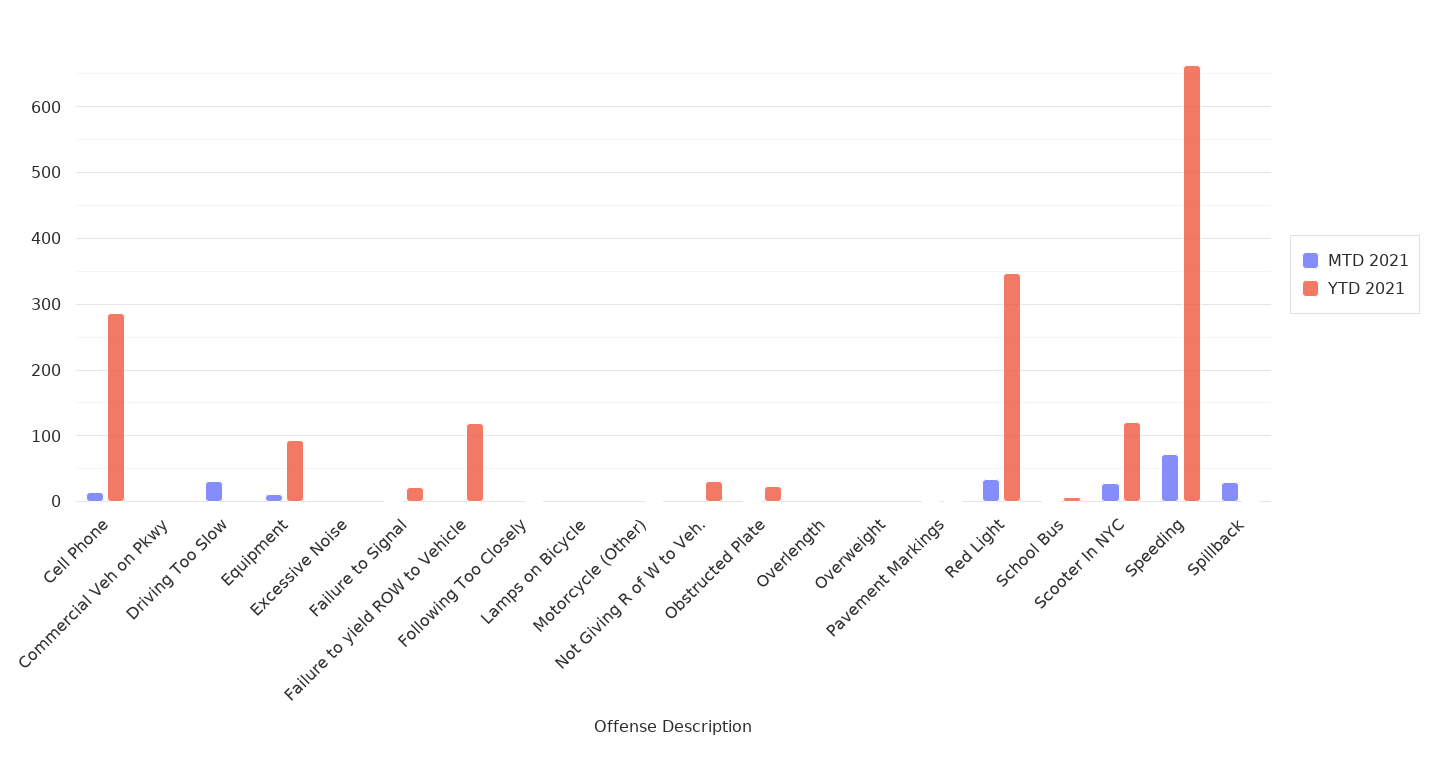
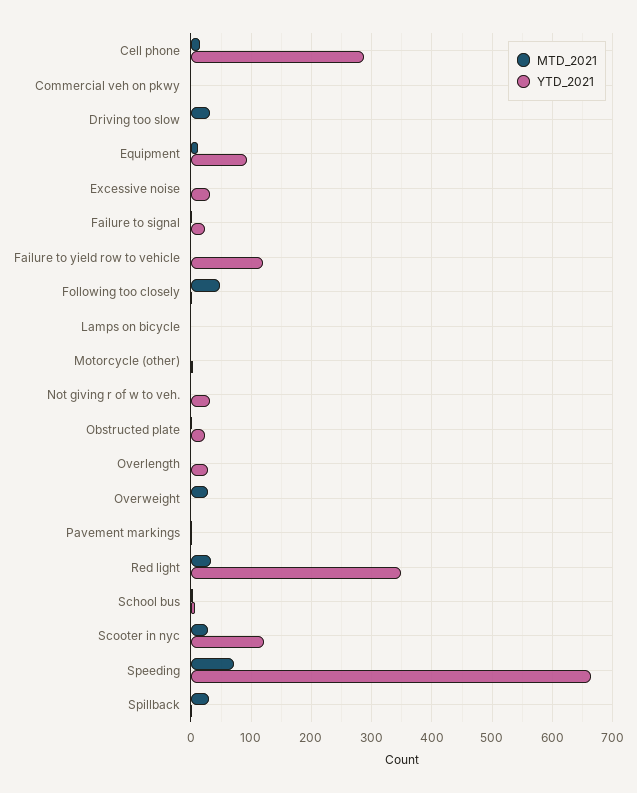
YTD 2021, Excessive Noise: 0 -> 30
MTD 2021, Following Too Closely: 0 -> 50
YTD 2021, Overlength: 0 -> 30
MTD 2021, Overweight: 0 -> 30

